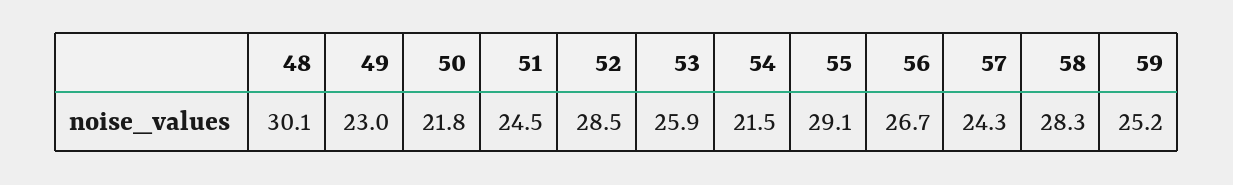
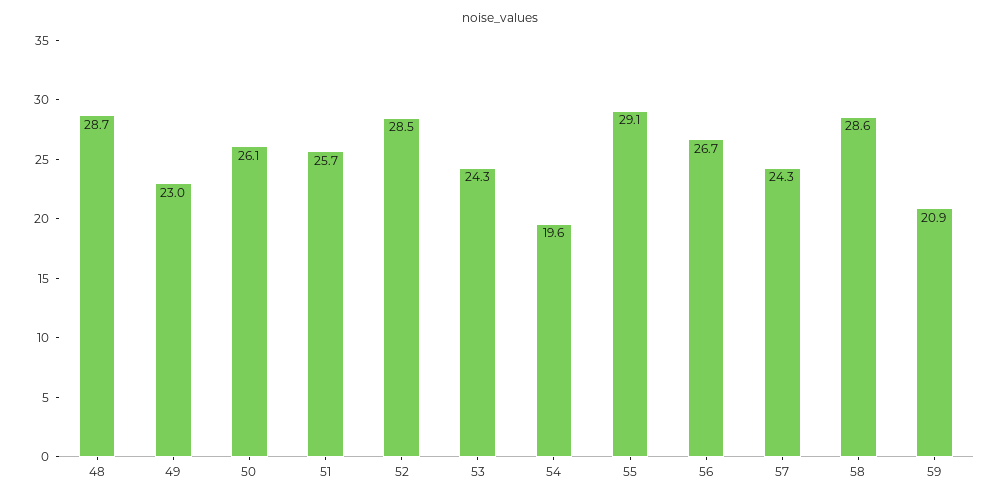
48: 30.1 -> 28.7
50: 21.8 -> 26.1
51: 24.5 -> 25.7
53: 25.9 -> 24.3
54: 21.5 -> 19.6
58: 28.3 -> 28.6
59: 25.2 -> 20.9

